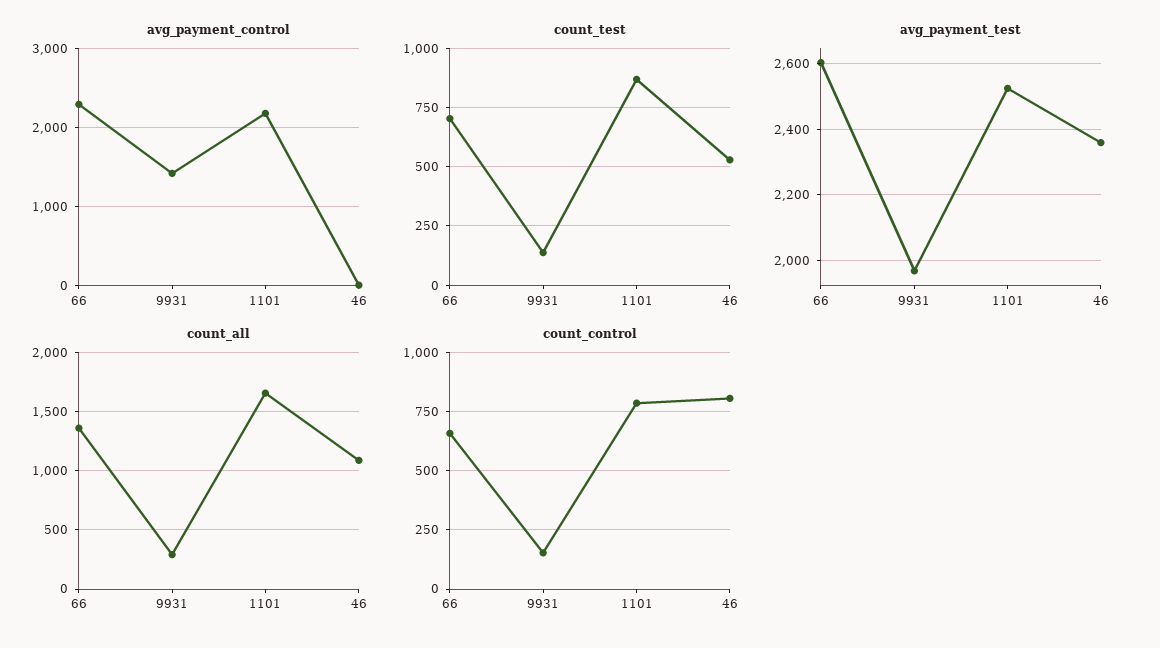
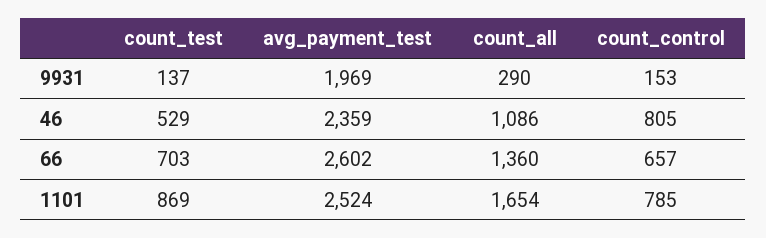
avg_payment_control, 66: 2300 -> none
avg_payment_control, 9931: 1400 -> none
avg_payment_control, 1101: 2200 -> none
avg_payment_control, 46: 0 -> none

